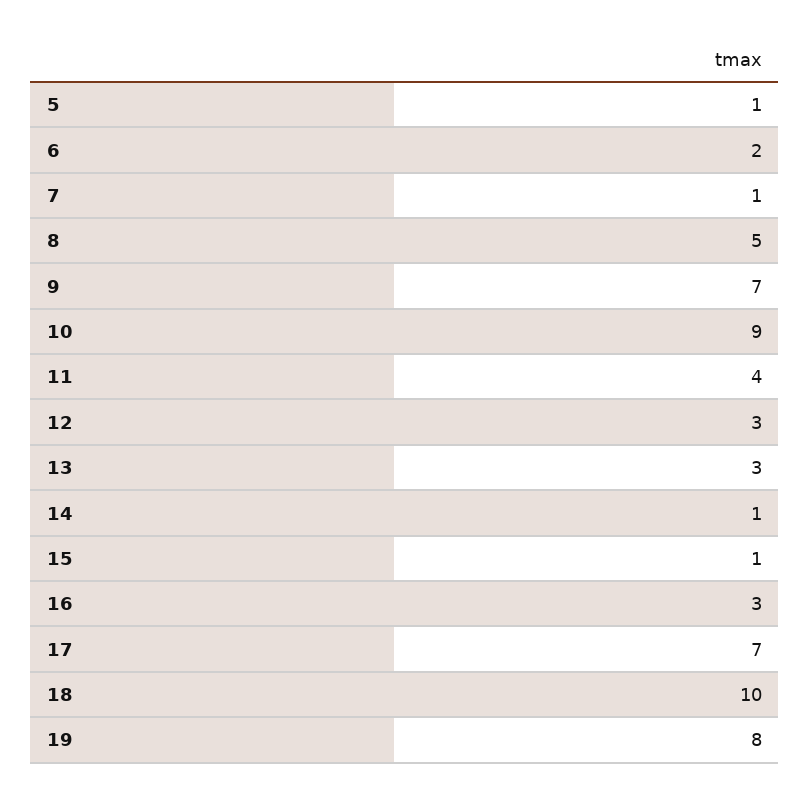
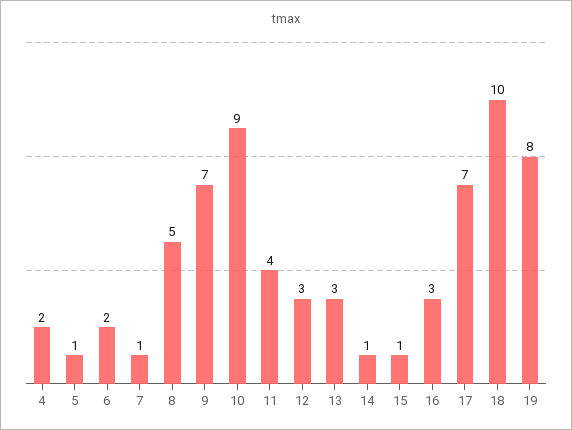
4: none -> 2

